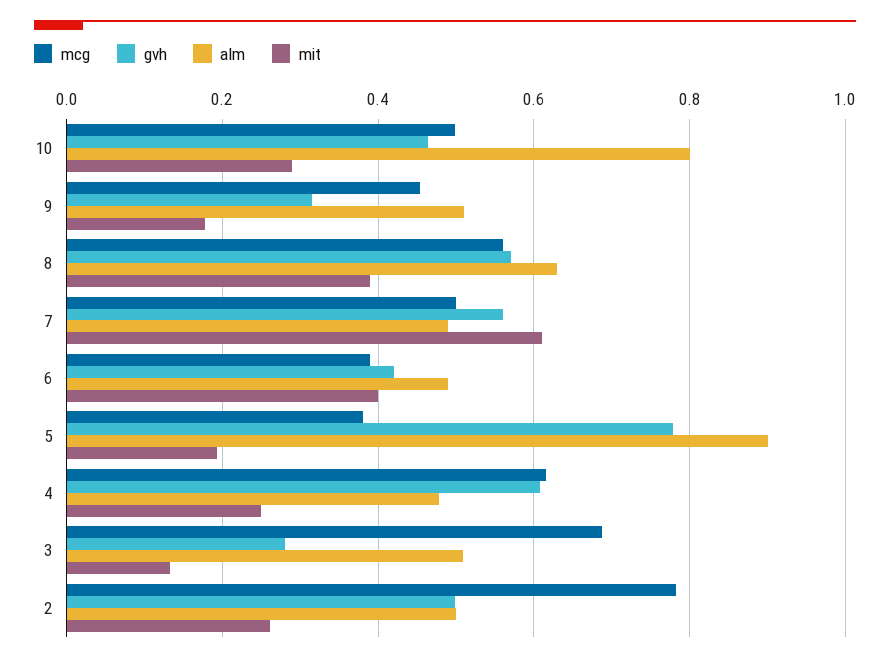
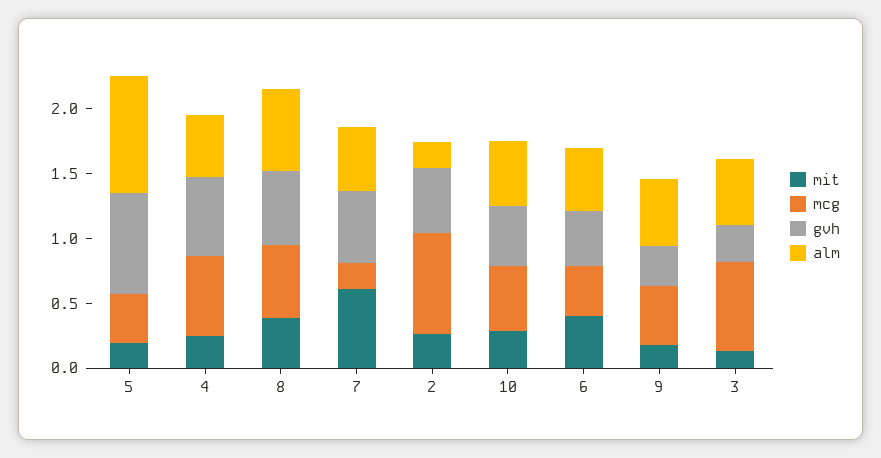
alm, 10: 0.8 -> 0.5
mcg, 7: 0.5 -> 0.2
alm, 2: 0.5 -> 0.2

